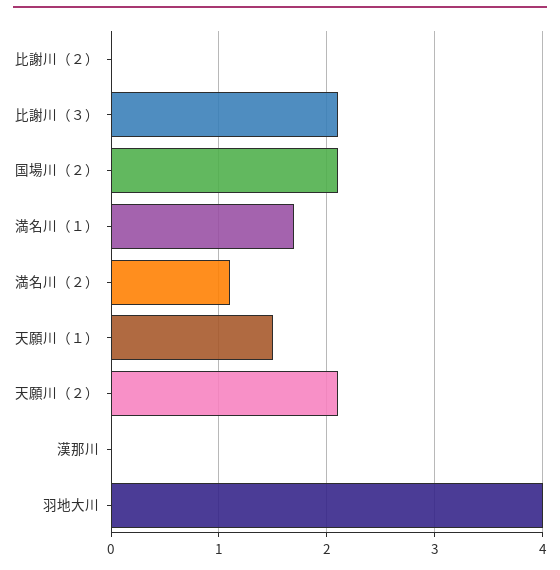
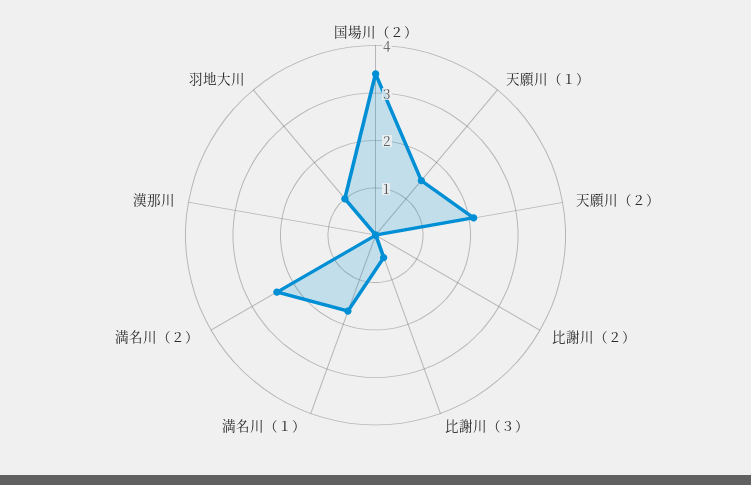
比謝川（３）: 2.1 -> 0.5
国場川（２）: 2.1 -> 3.5
満名川（２）: 1.1 -> 2.5
羽地大川: 4 -> 1

